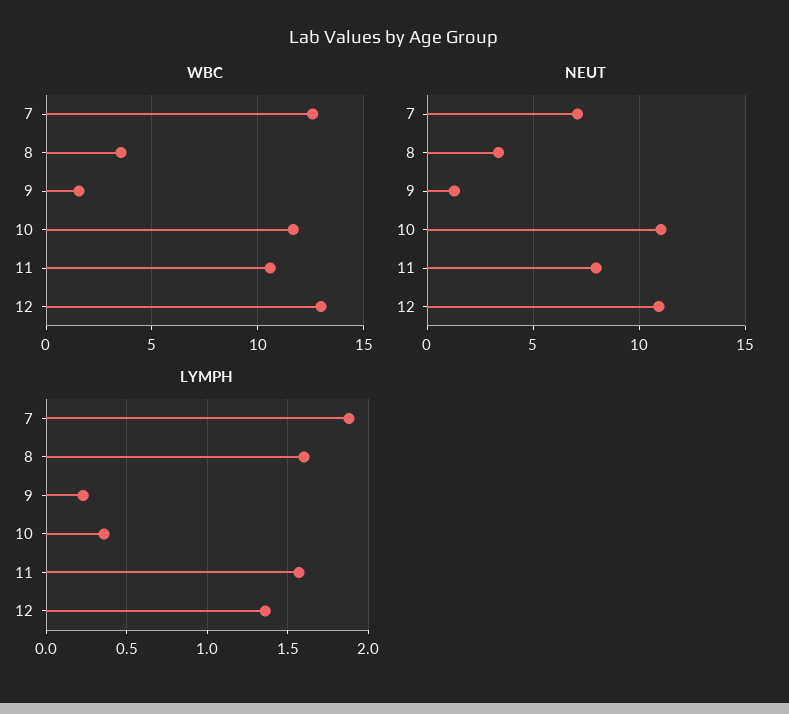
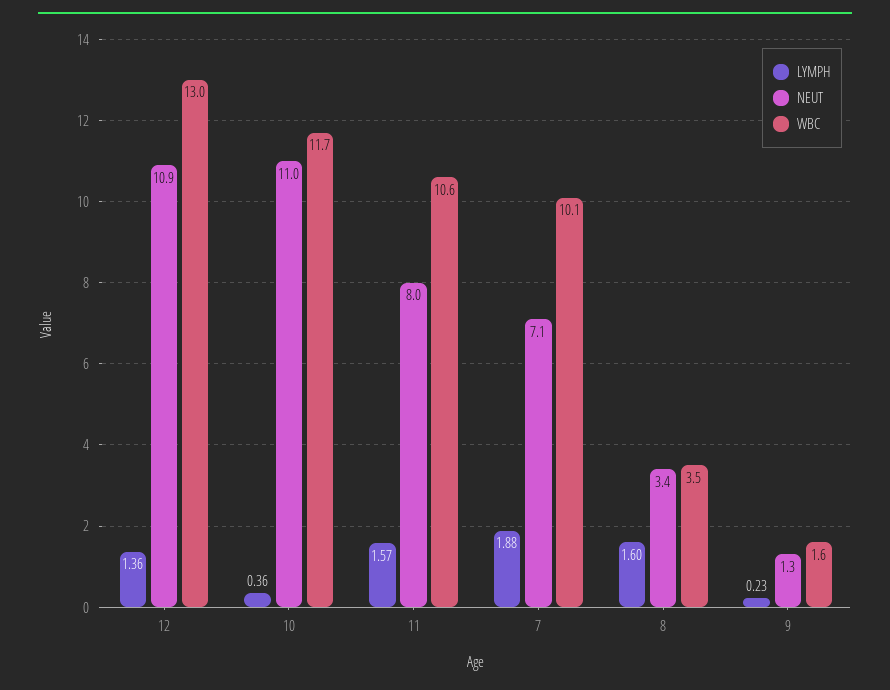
WBC, 7: 12.5 -> 10.1

